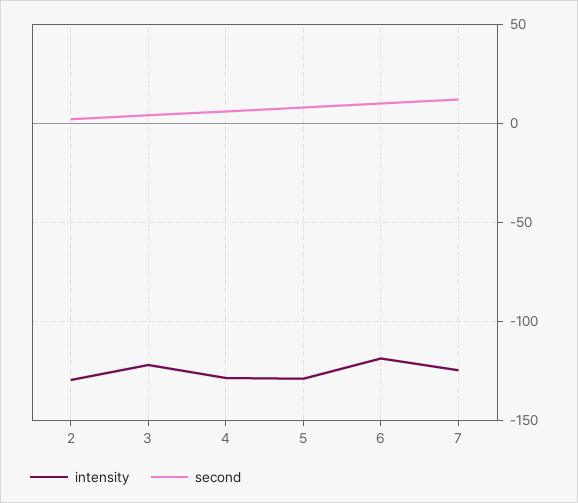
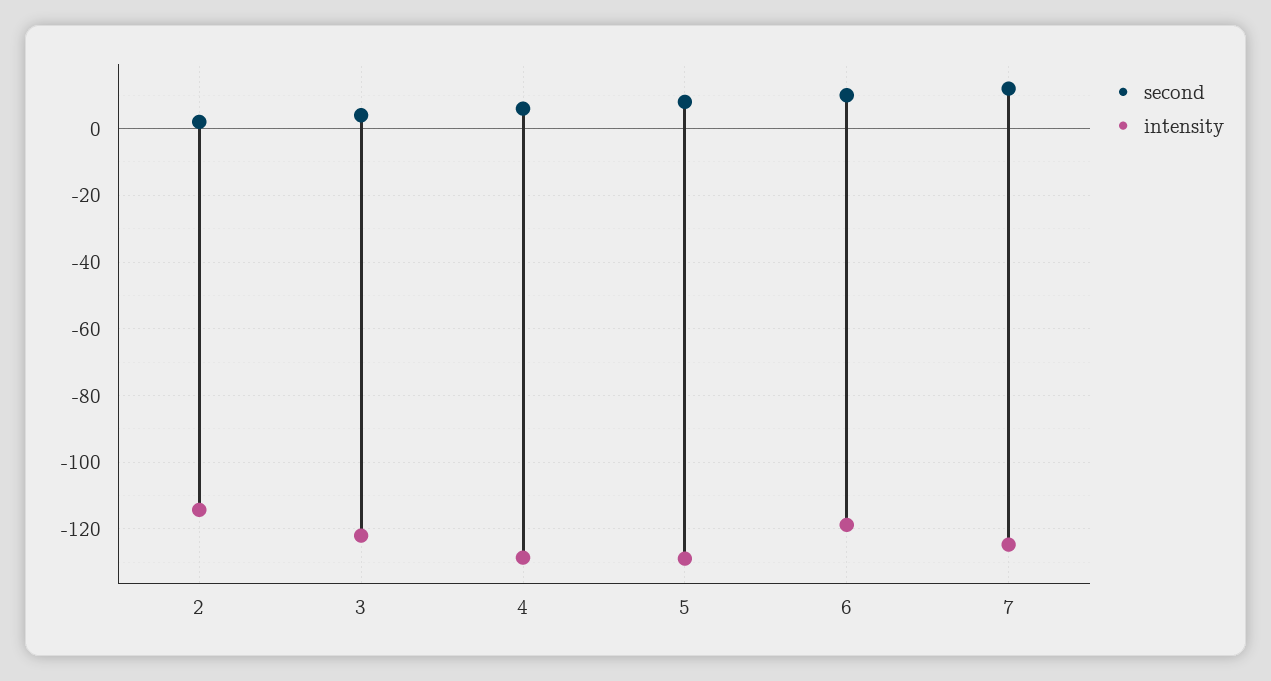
intensity, 2: -130 -> -114

